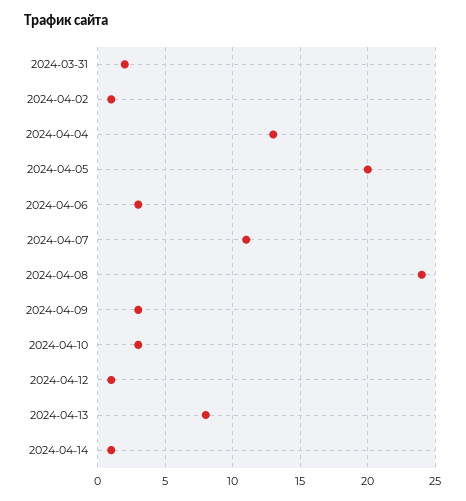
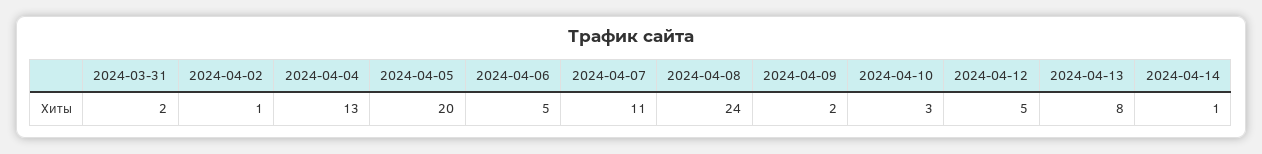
2024-04-06: 3 -> 5
2024-04-09: 3 -> 2
2024-04-12: 1 -> 5

